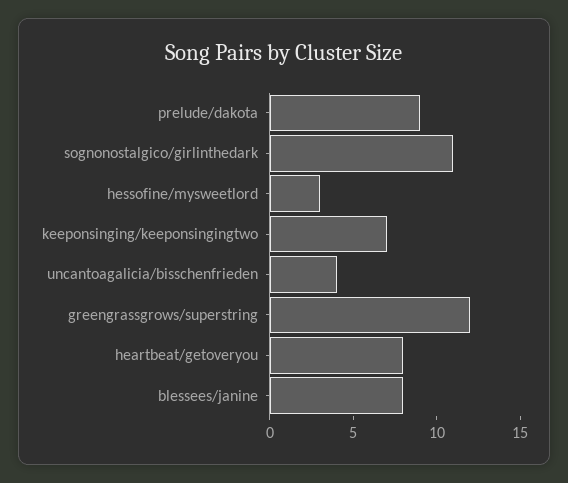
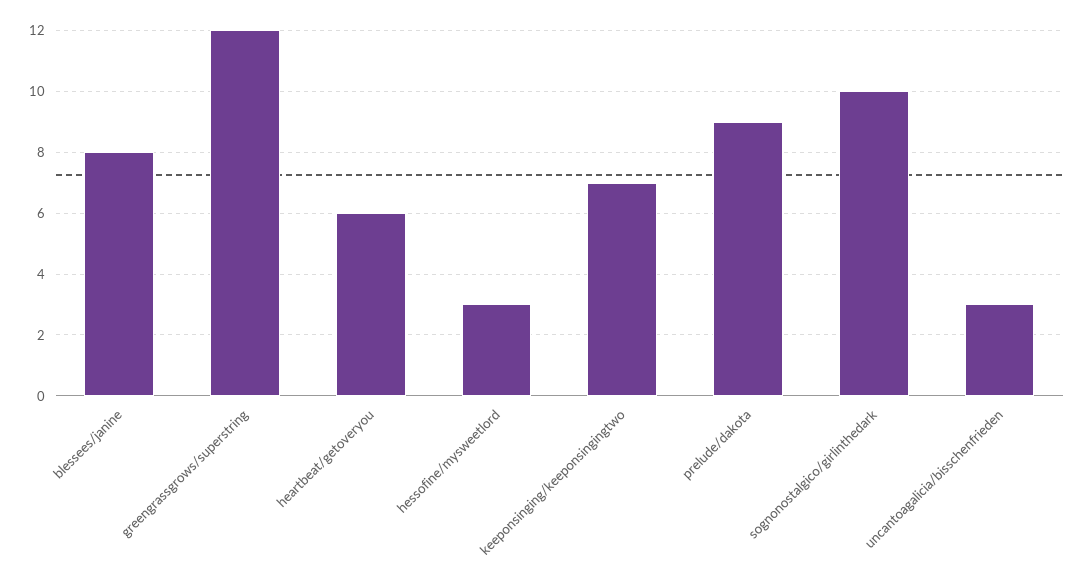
sognonostalgico/girlinthedark: 11 -> 10
uncantoagalicia/bisschenfrieden: 4 -> 3
heartbeat/getoveryou: 8 -> 6

